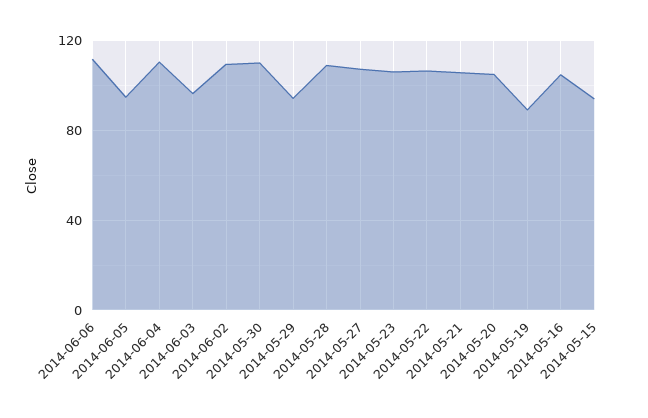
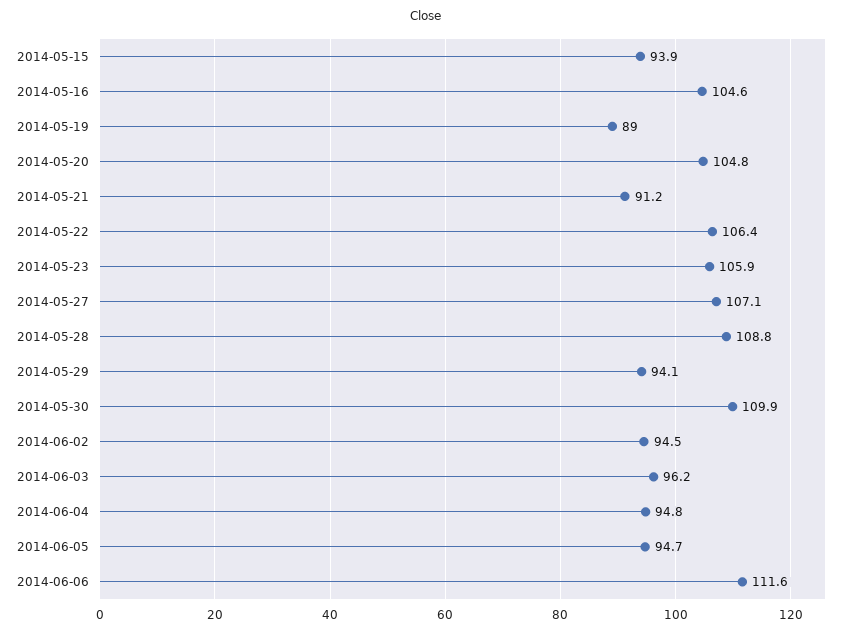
2014-06-04: 110 -> 94.8
2014-06-02: 110 -> 94.5
2014-05-21: 105 -> 91.2

